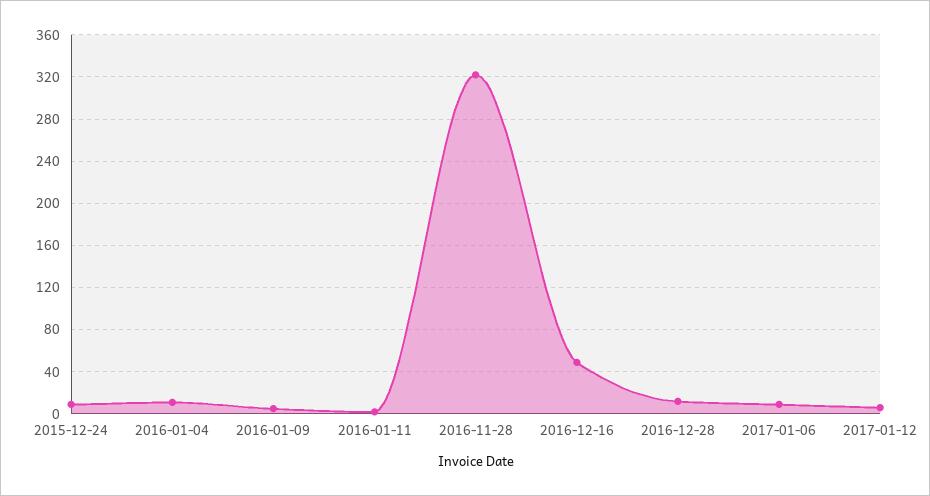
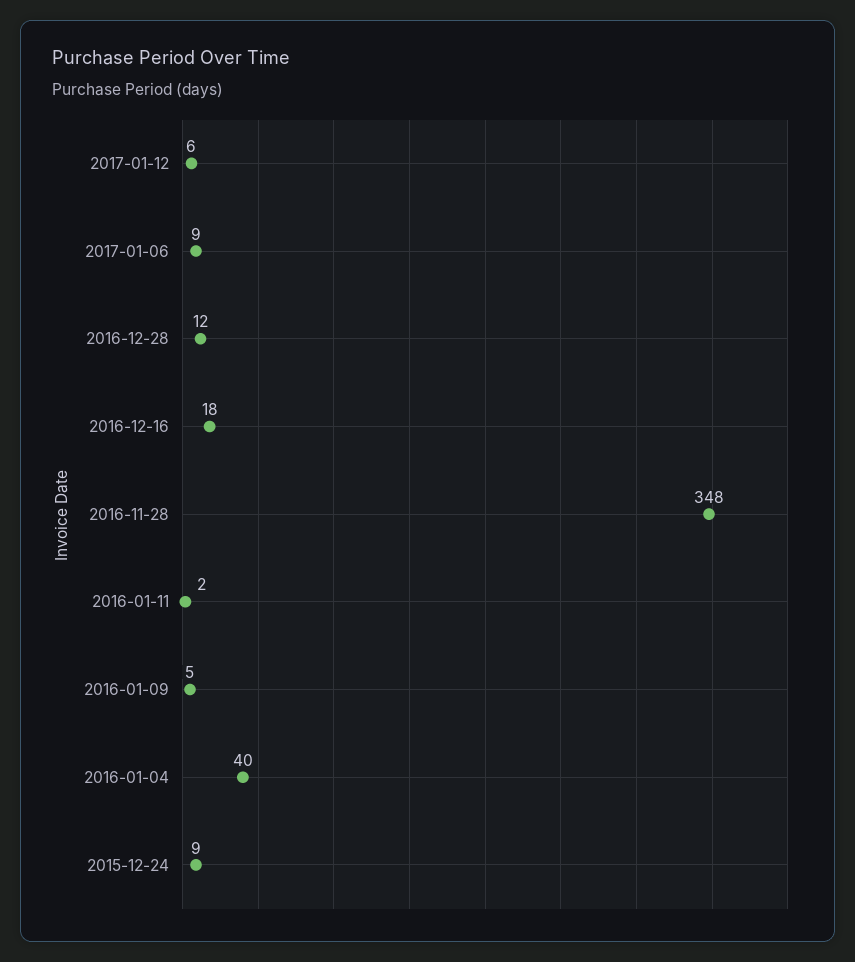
2016-01-04: 10 -> 40
2016-11-28: 320 -> 348
2016-12-16: 50 -> 18

